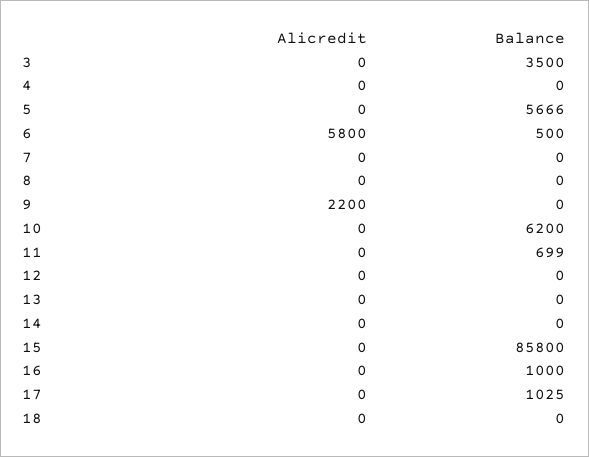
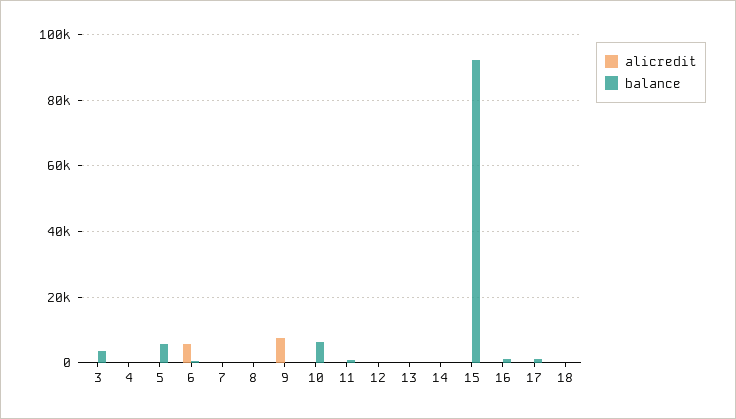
Alicredit, 9: 2200 -> 8000
Balance, 15: 85800 -> 92000

